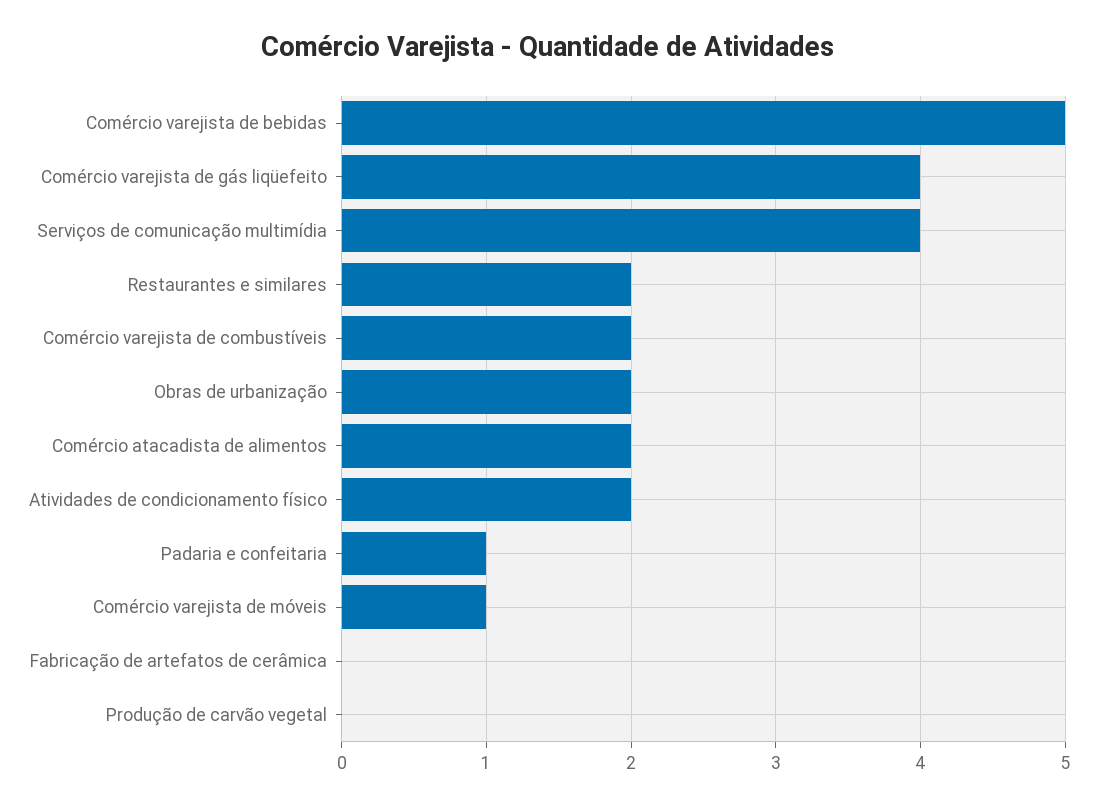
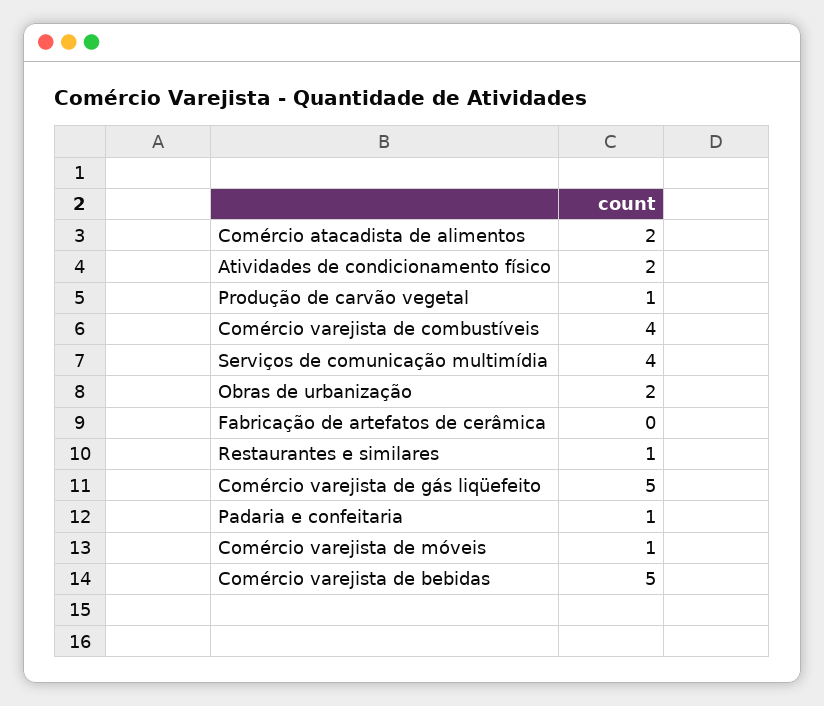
Comércio varejista de gás liqüefeito: 4 -> 5
Restaurantes e similares: 2 -> 1
Comércio varejista de combustíveis: 2 -> 4
Produção de carvão vegetal: 0 -> 1

